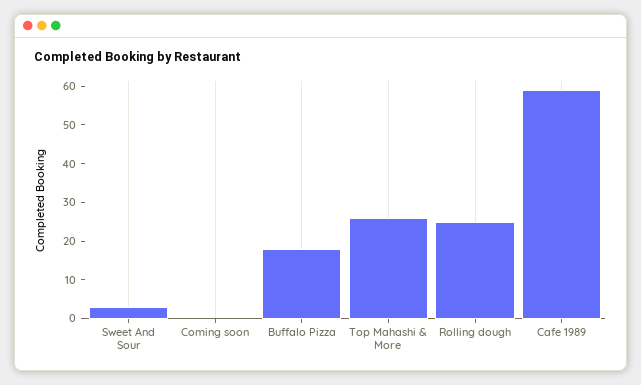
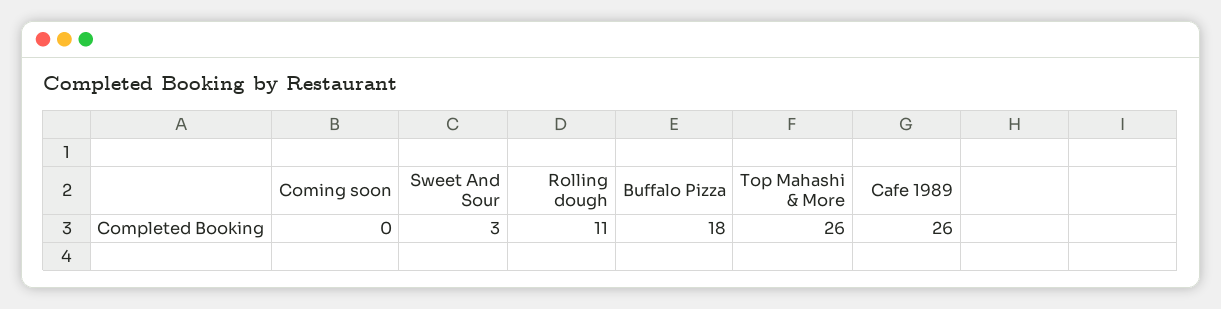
Rolling dough: 25 -> 11
Cafe 1989: 60 -> 26

